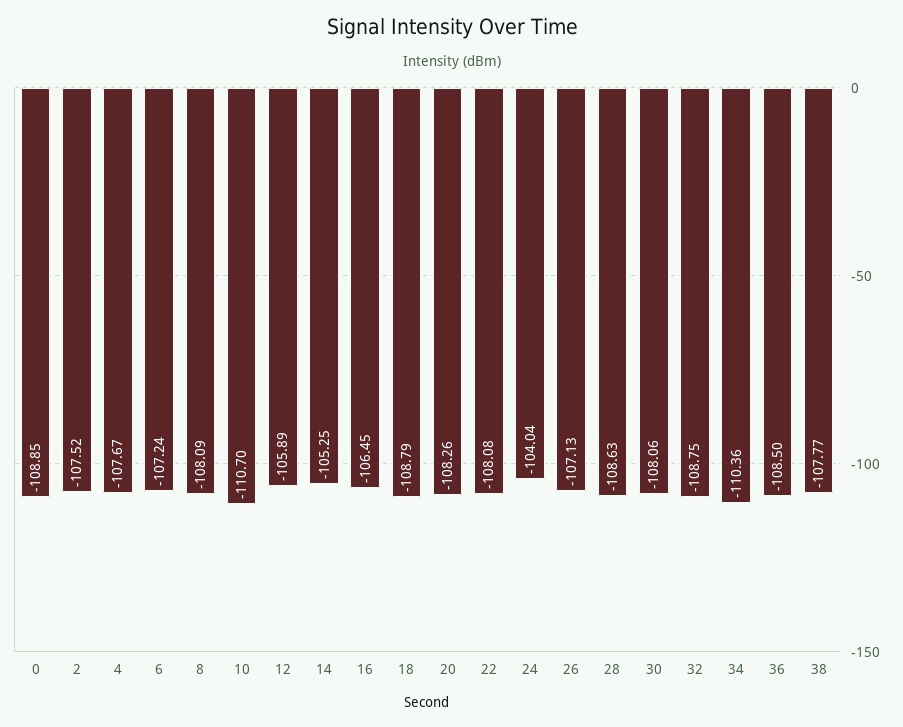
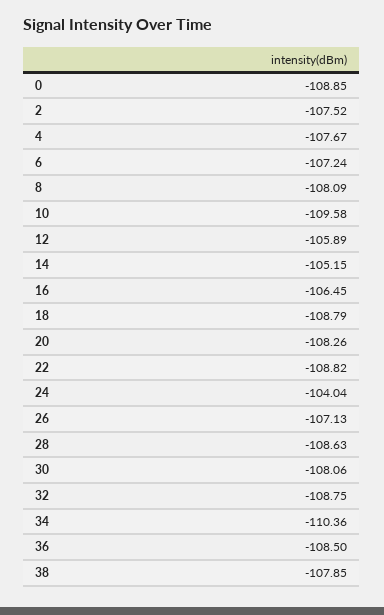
10: -110.7 -> -109.58
14: -105.25 -> -105.15
22: -108.08 -> -108.82
38: -107.77 -> -107.85

